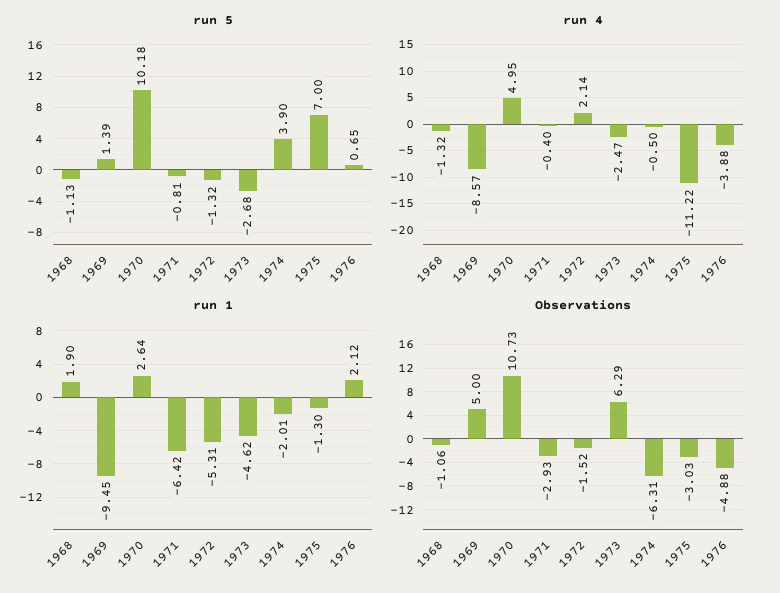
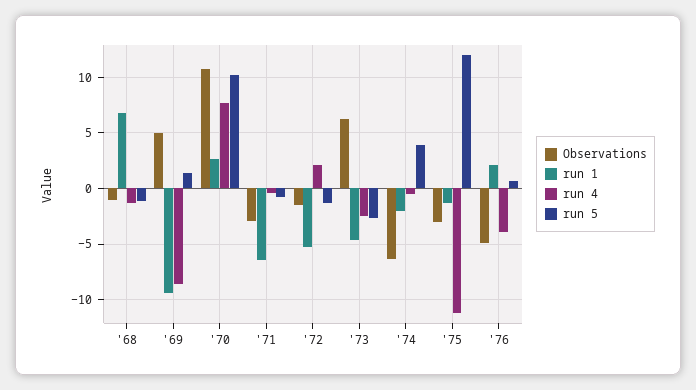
run 5, 1975: 7 -> 12
run 4, 1970: 4.95 -> 8
run 1, 1968: 1.9 -> 7

